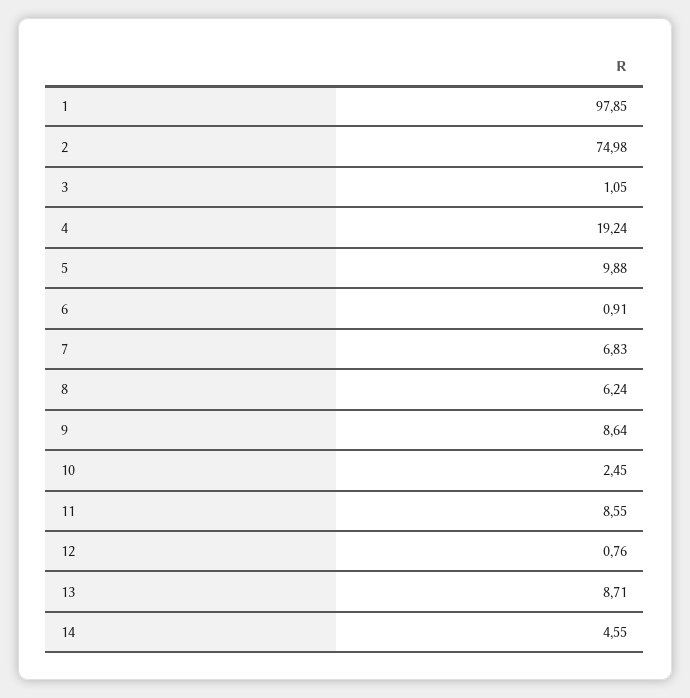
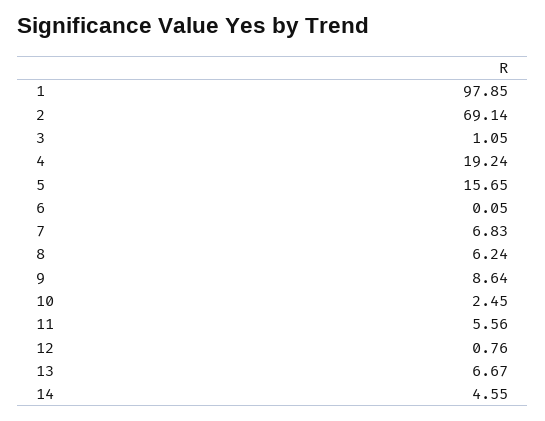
2: 74.98 -> 69.14
5: 9.88 -> 15.65
6: 0.91 -> 0.05
11: 8.55 -> 5.56
13: 8.71 -> 6.67

